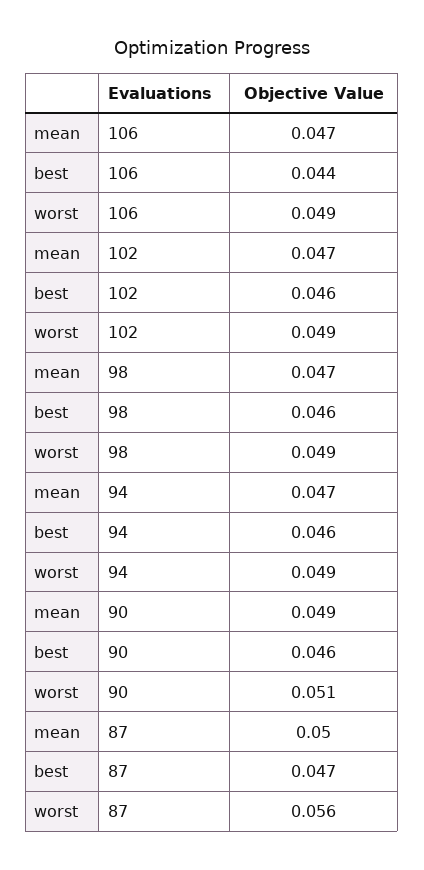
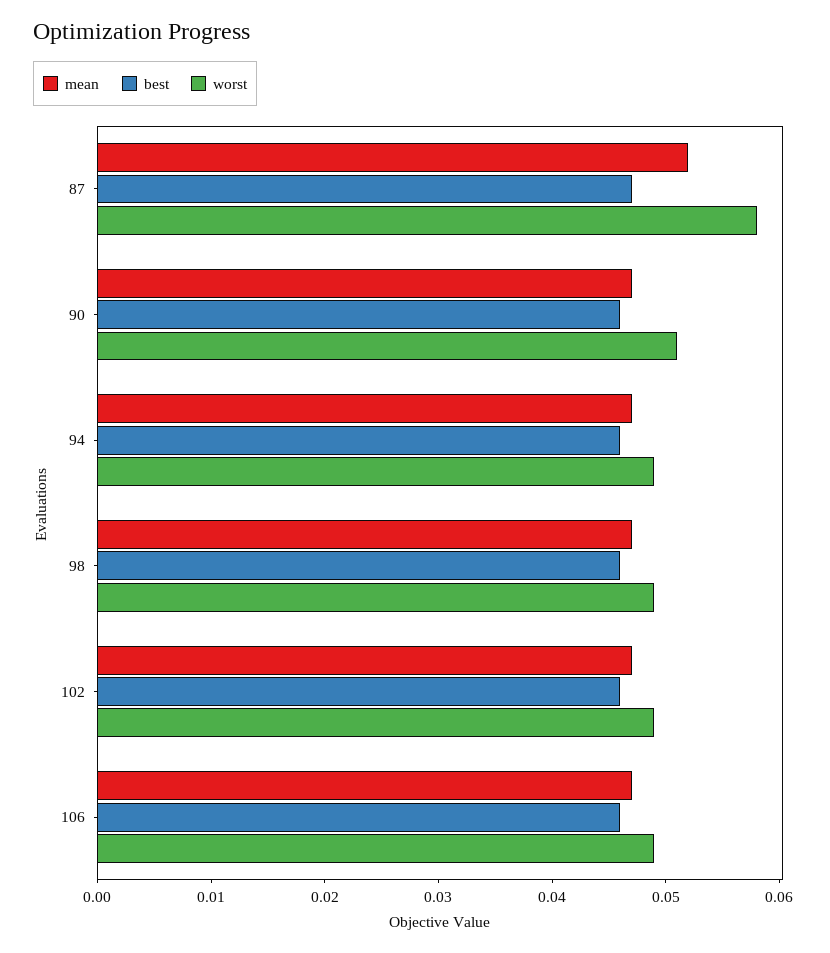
best, 106: 0.044 -> 0.046
mean, 90: 0.049 -> 0.047
mean, 87: 0.05 -> 0.052
worst, 87: 0.056 -> 0.058

